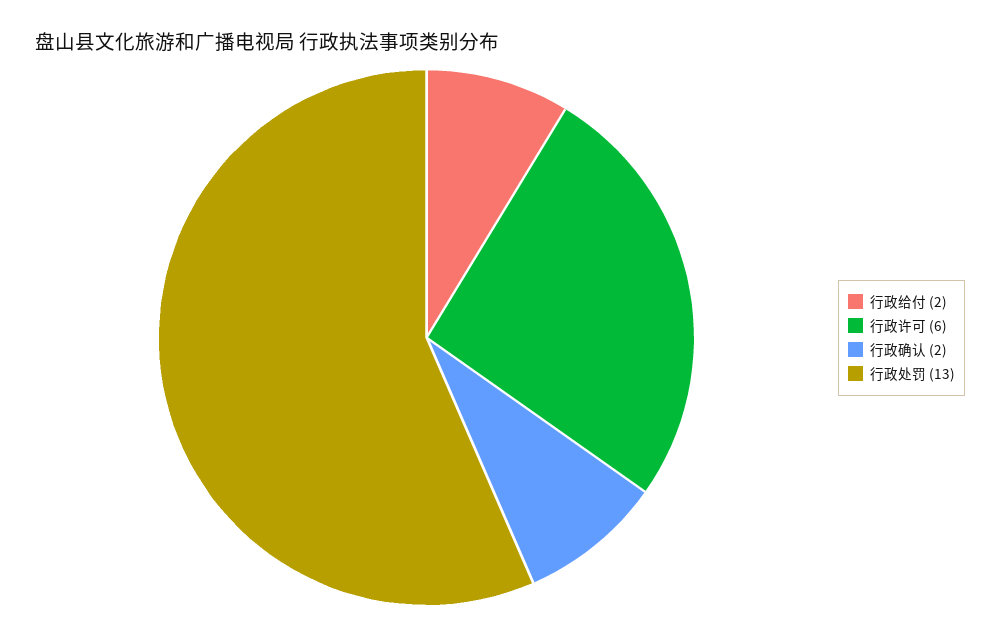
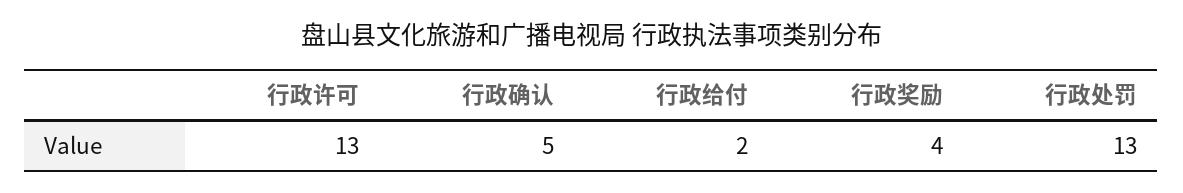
行政许可: 6 -> 13
行政确认: 2 -> 5
行政奖励: none -> 4

